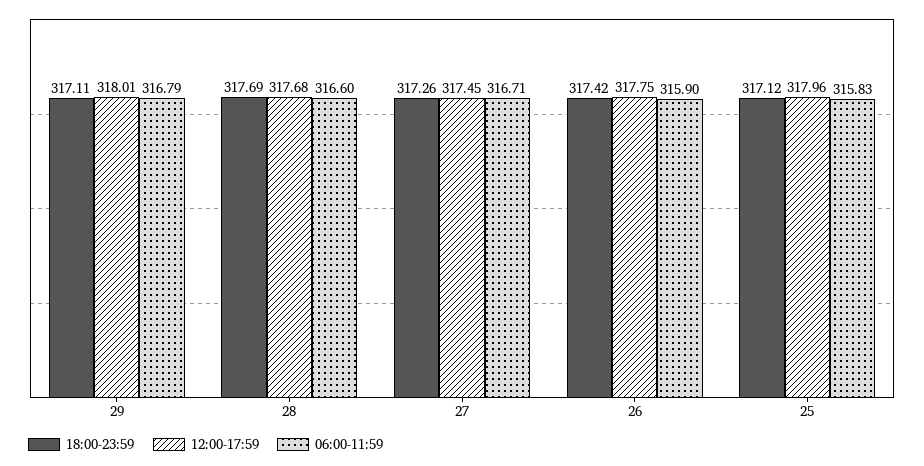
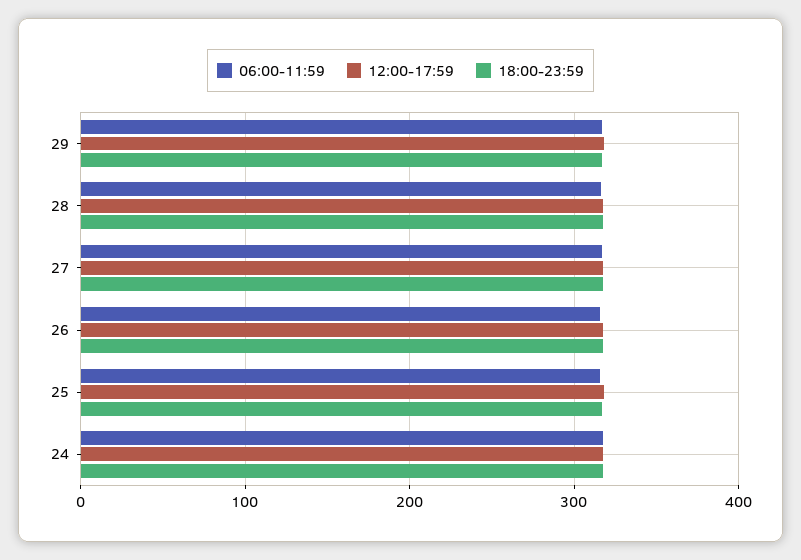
06:00-11:59, 24: none -> 320
12:00-17:59, 24: none -> 320
18:00-23:59, 24: none -> 320

